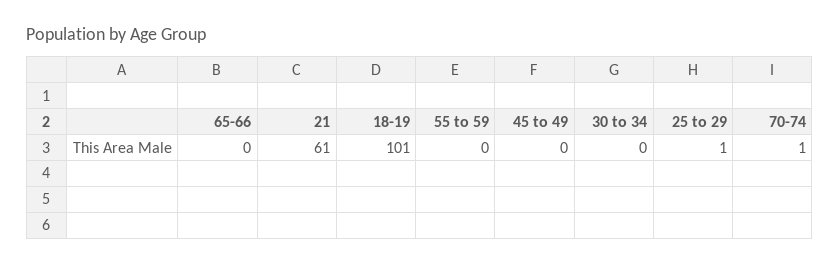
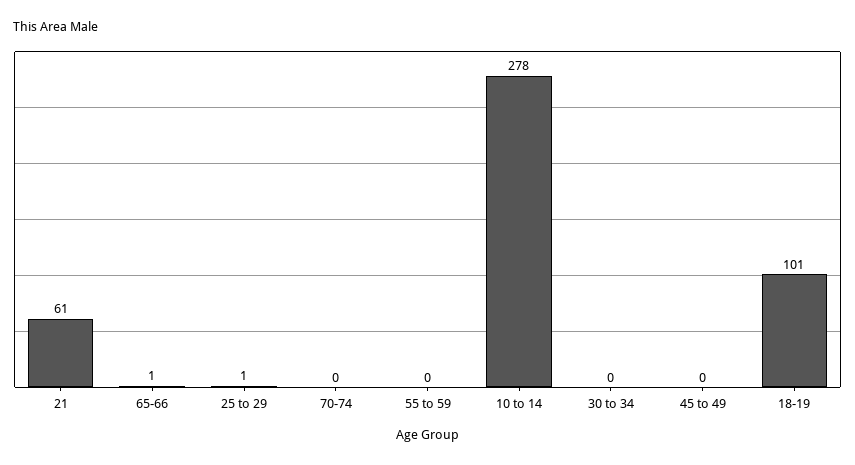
65-66: 0 -> 1
70-74: 1 -> 0
10 to 14: none -> 278

